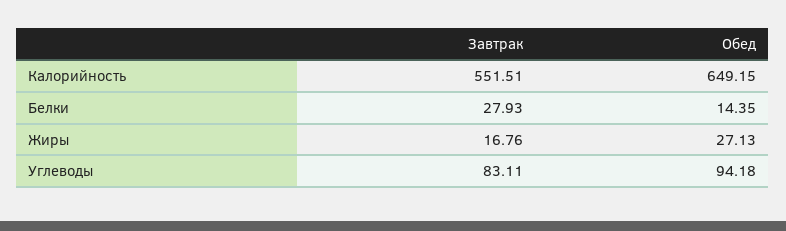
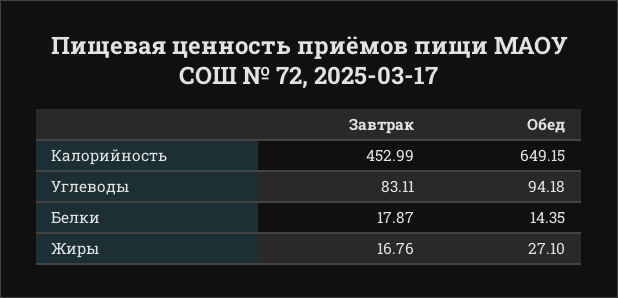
Завтрак, Калорийность: 551.51 -> 452.99
Завтрак, Белки: 27.93 -> 17.87
Обед, Жиры: 27.13 -> 27.1

